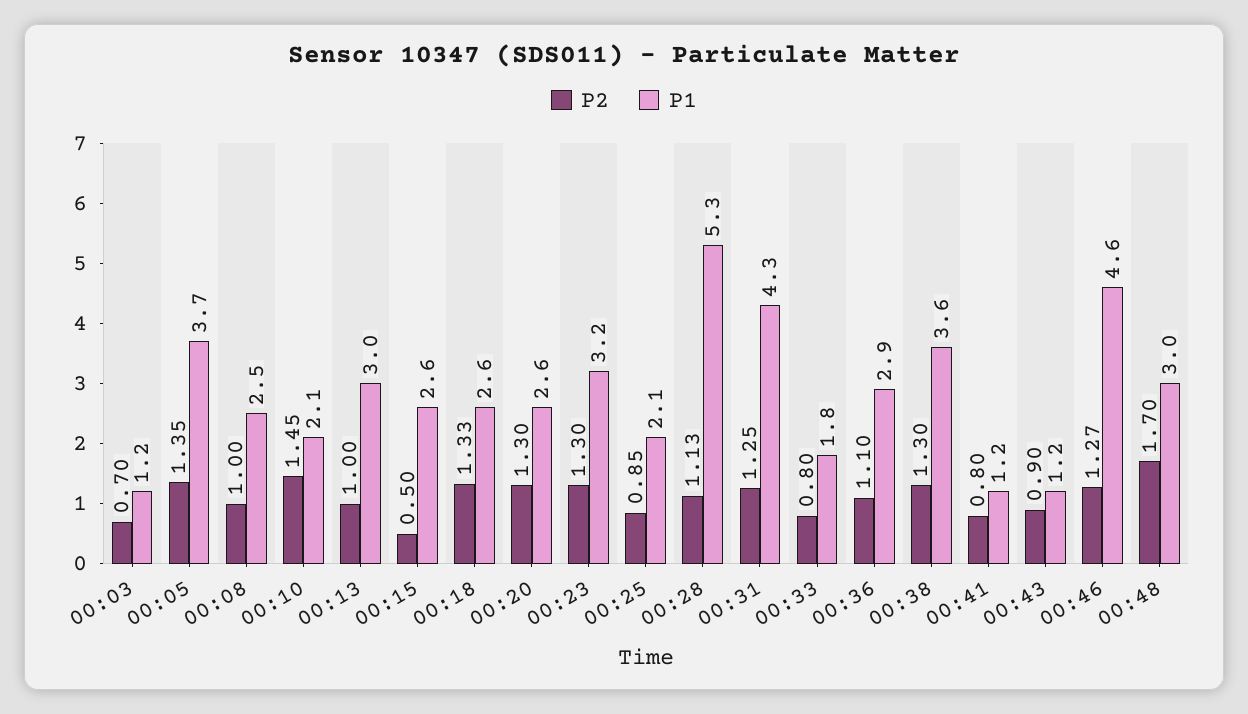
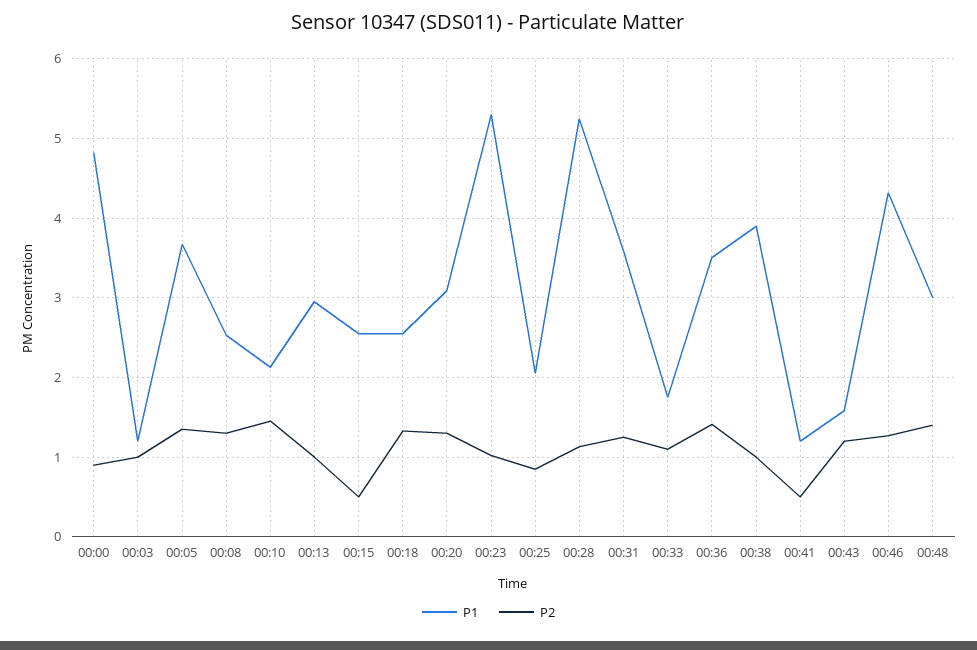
P2, 00:03: 0.7 -> 1
P2, 00:08: 1 -> 1.3
P1, 00:20: 2.6 -> 3.1
P2, 00:23: 1.3 -> 1
P1, 00:23: 3.2 -> 5.3
P1, 00:31: 4.3 -> 3.6
P2, 00:33: 0.8 -> 1.1
P2, 00:36: 1.1 -> 1.4
P1, 00:36: 2.9 -> 3.5
P2, 00:38: 1.3 -> 1
P1, 00:38: 3.6 -> 3.9
P2, 00:41: 0.8 -> 0.5
P2, 00:43: 0.9 -> 1.2
P1, 00:43: 1.2 -> 1.6
P1, 00:46: 4.6 -> 4.3
P2, 00:48: 1.7 -> 1.4
P1, 00:00: none -> 4.8
P2, 00:00: none -> 0.9

